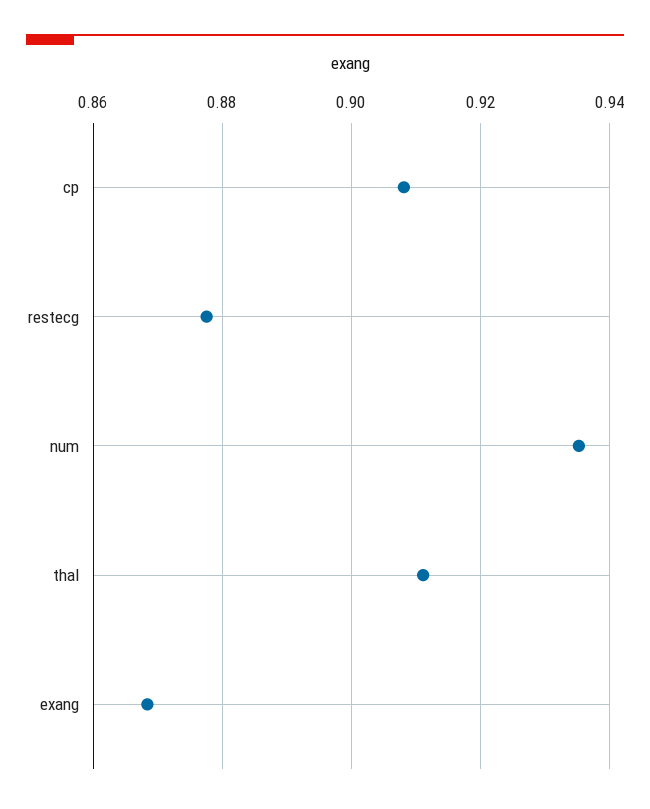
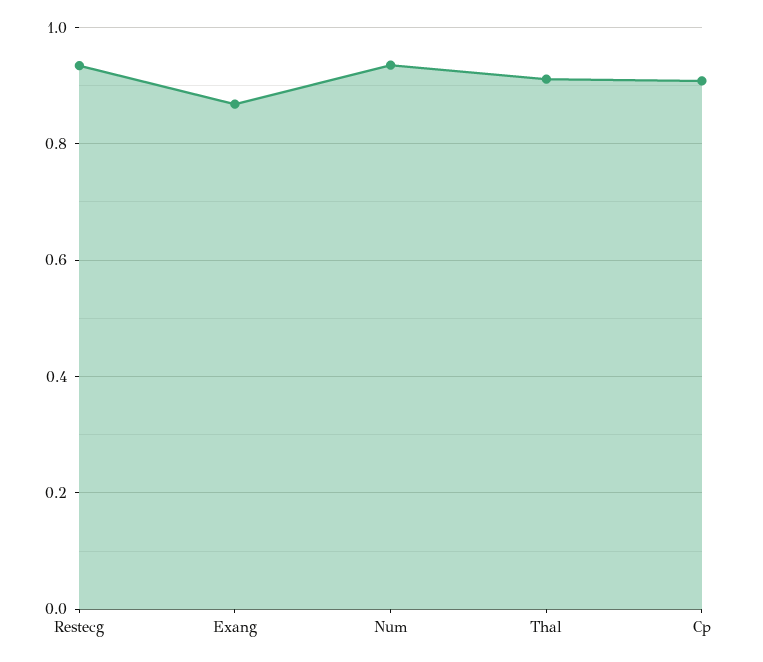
restecg: 0.878 -> 0.94

